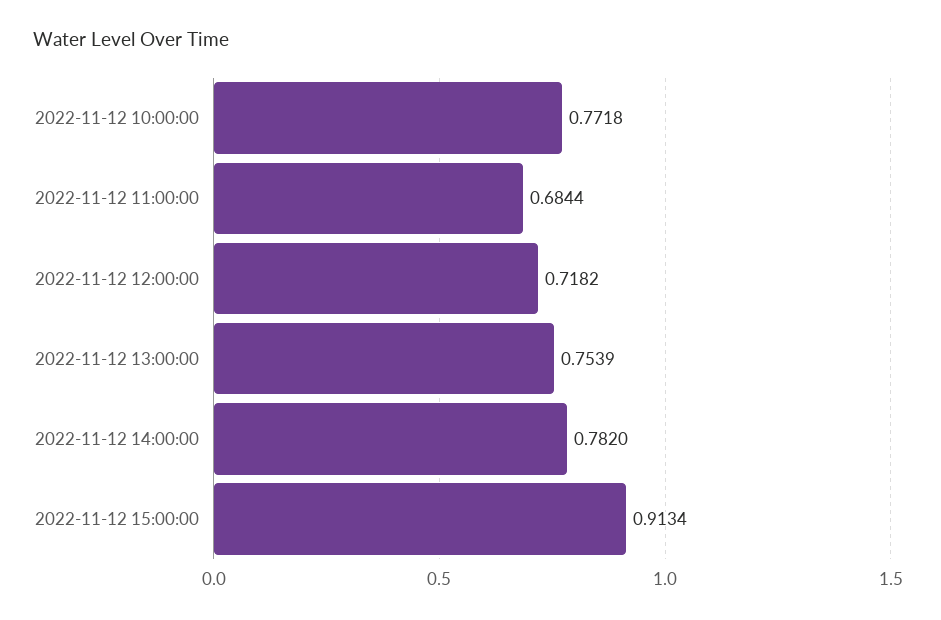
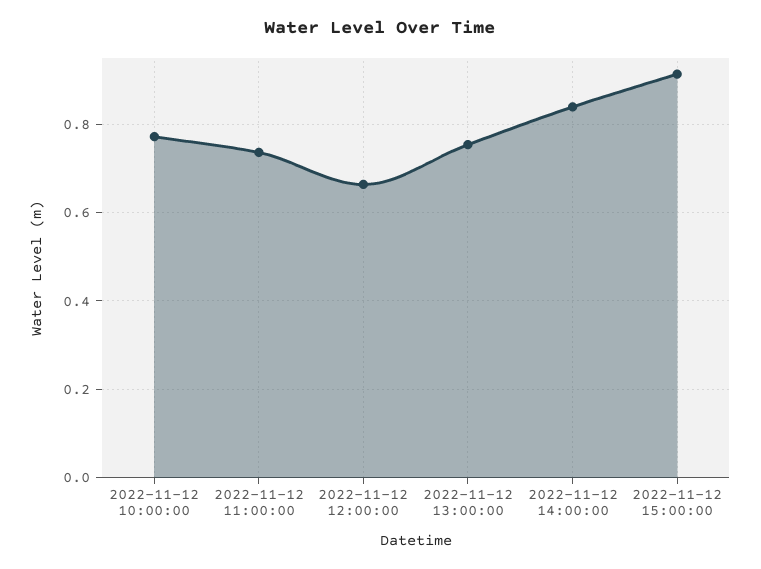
2022-11-12 11:00:00: 0.6844 -> 0.74
2022-11-12 12:00:00: 0.7182 -> 0.66
2022-11-12 14:00:00: 0.782 -> 0.84

